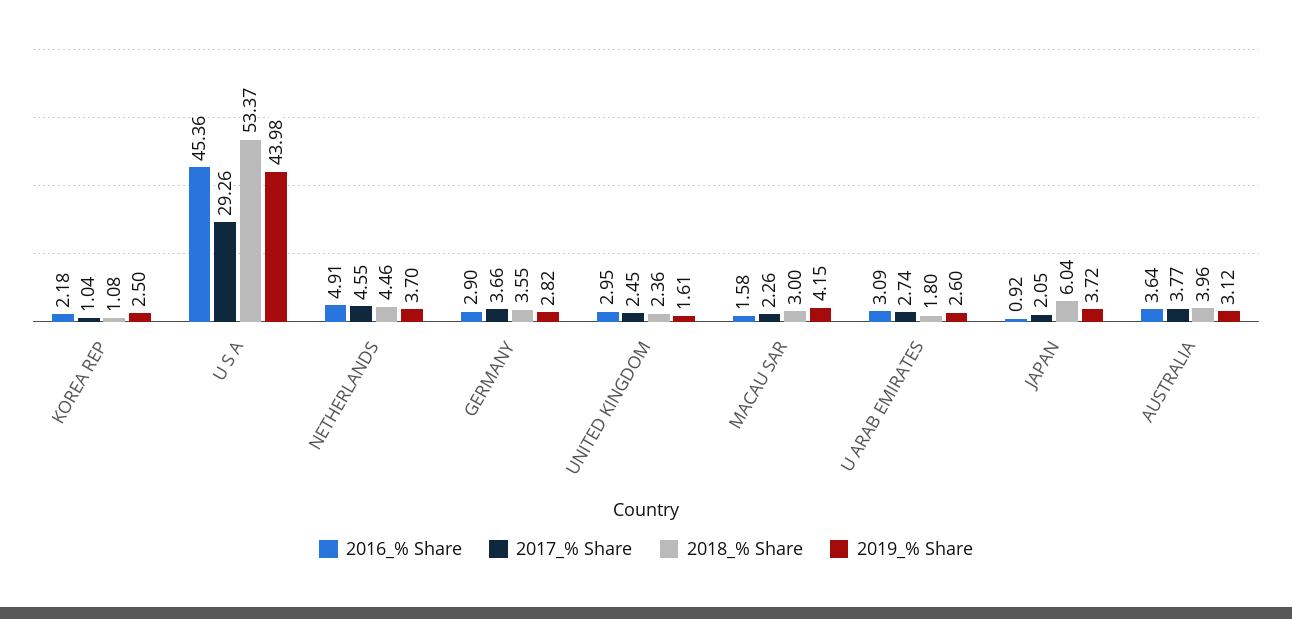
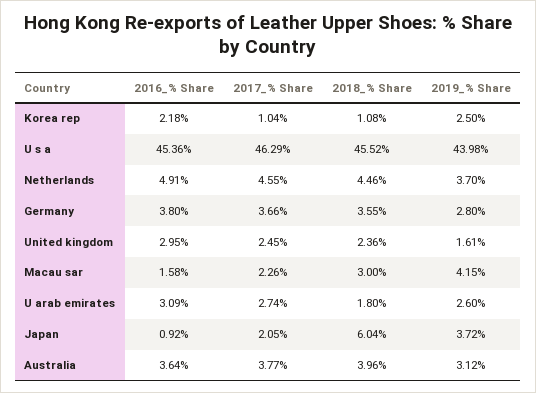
2017_% Share, U S A: 29.26 -> 46.29
2018_% Share, U S A: 53.37 -> 45.52
2016_% Share, GERMANY: 2.9 -> 3.8
2019_% Share, GERMANY: 2.82 -> 2.8

